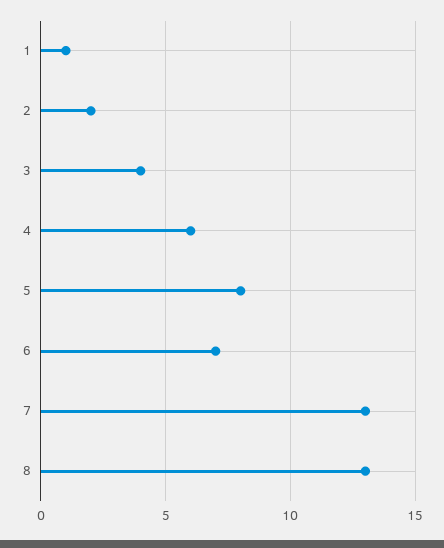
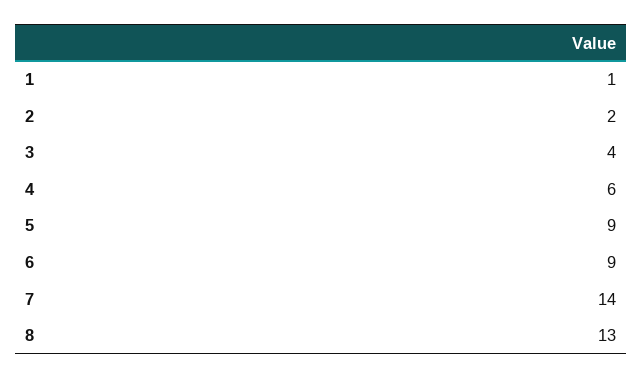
5: 8 -> 9
6: 7 -> 9
7: 13 -> 14

